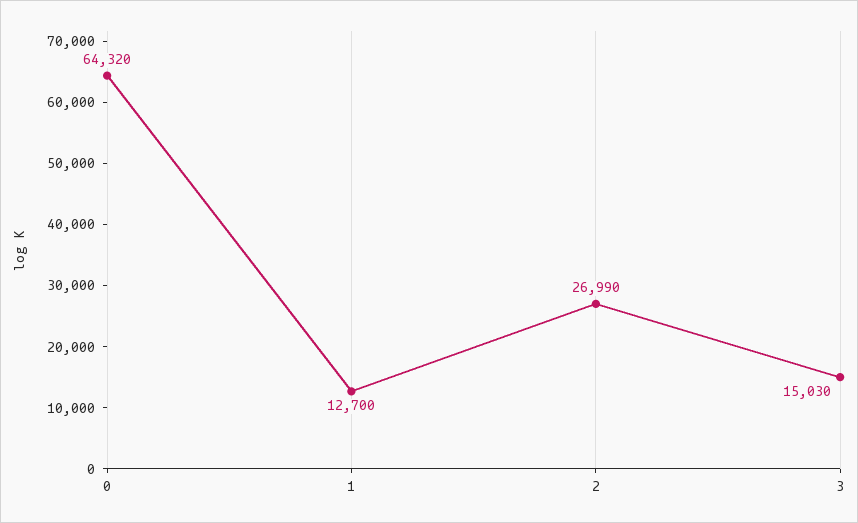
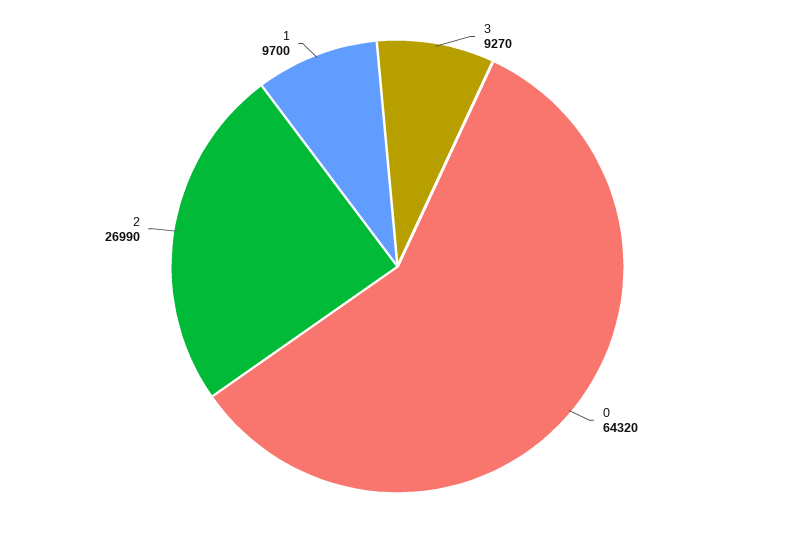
1: 12700 -> 9700
3: 15030 -> 9270

